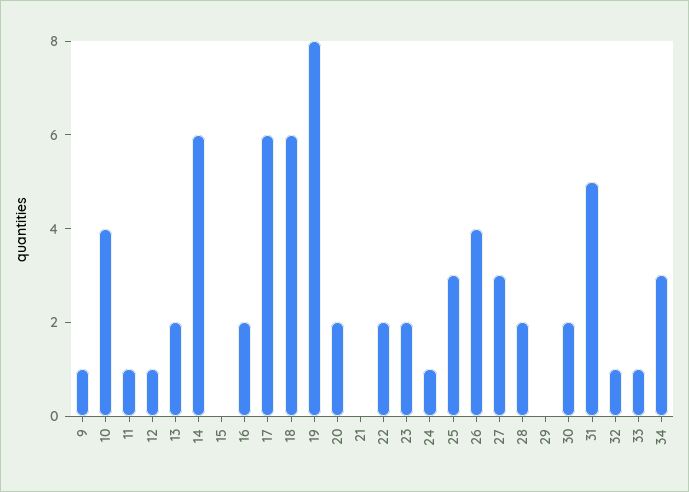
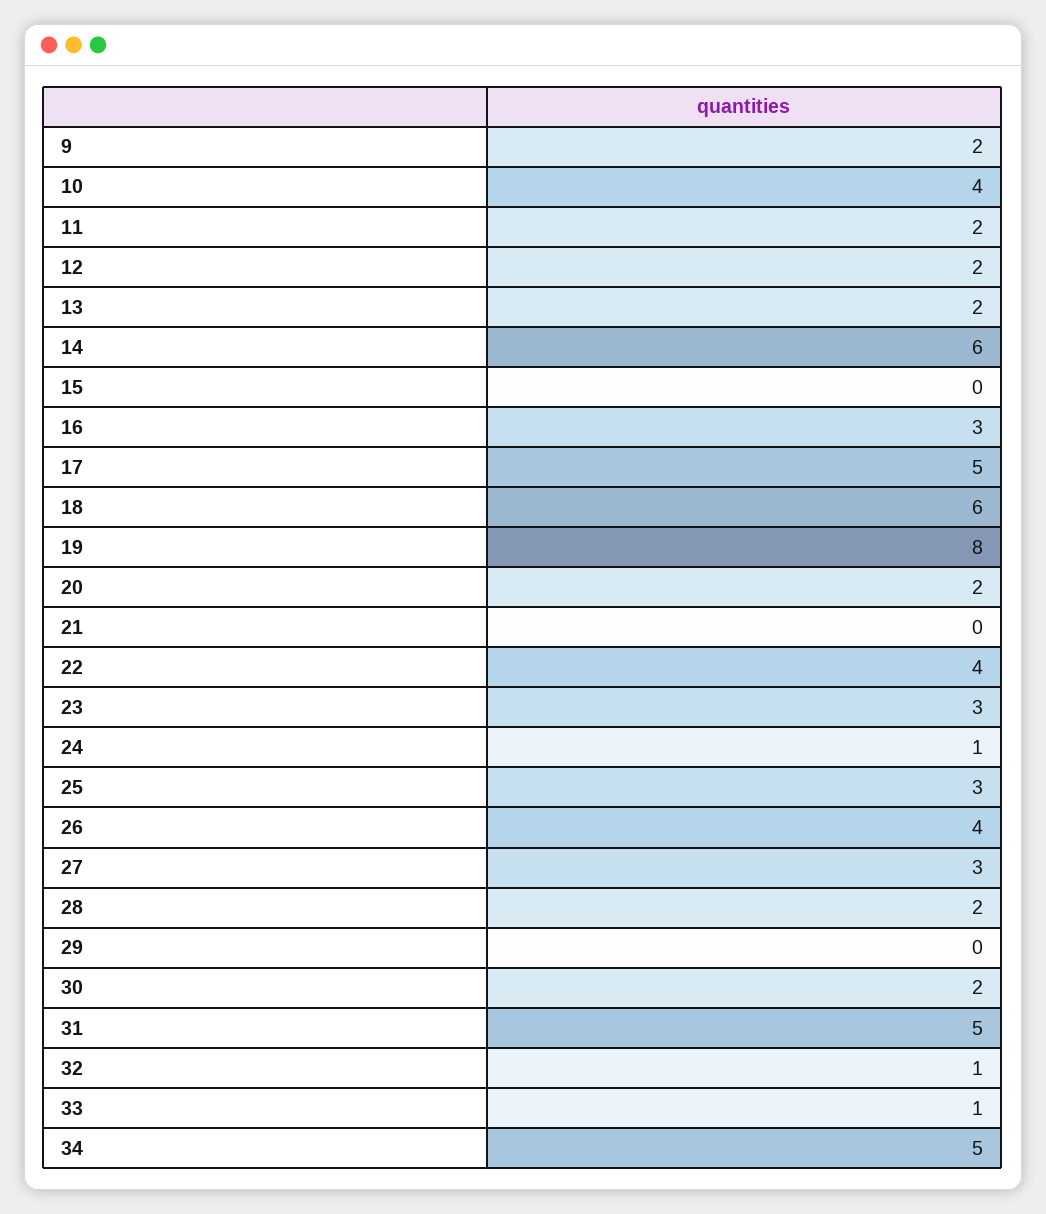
9: 1 -> 2
11: 1 -> 2
12: 1 -> 2
16: 2 -> 3
17: 6 -> 5
22: 2 -> 4
23: 2 -> 3
34: 3 -> 5

